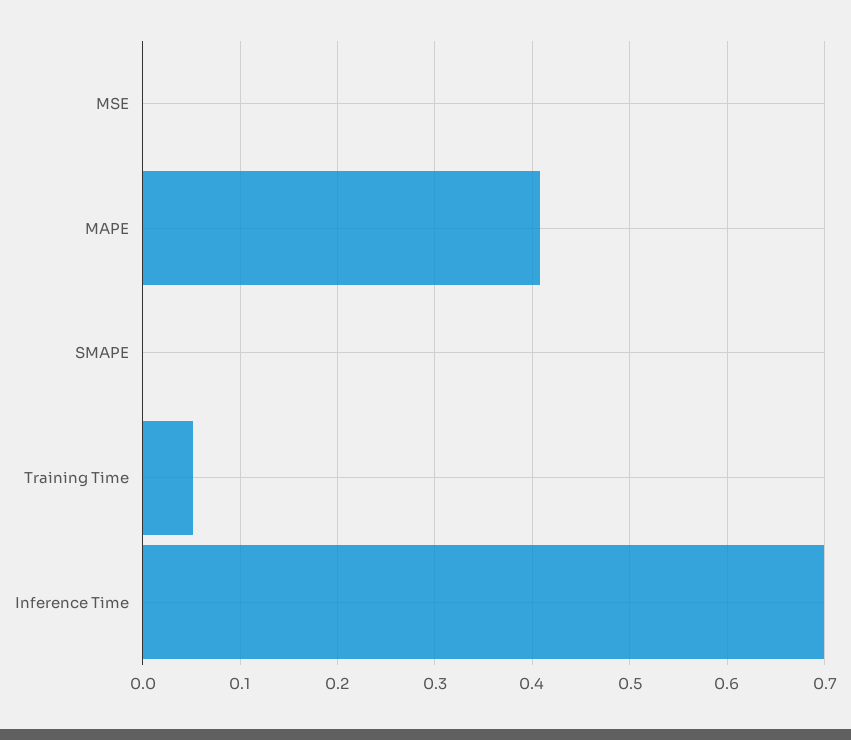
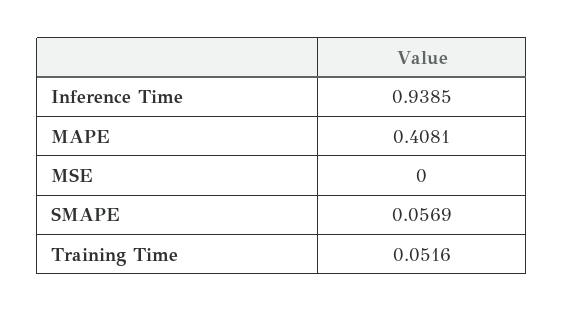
SMAPE: 0 -> 0.0569
Inference Time: 0.7 -> 0.9385

